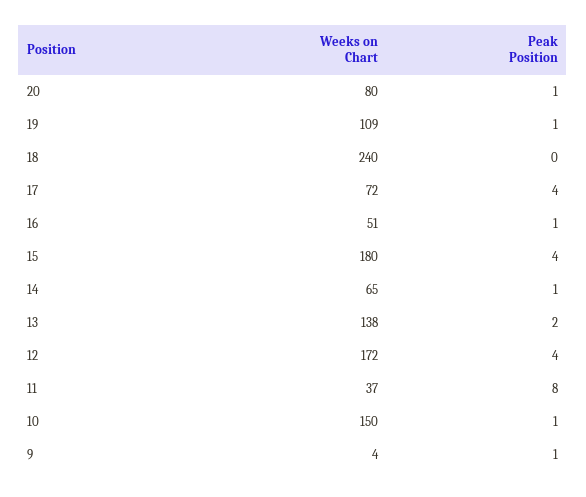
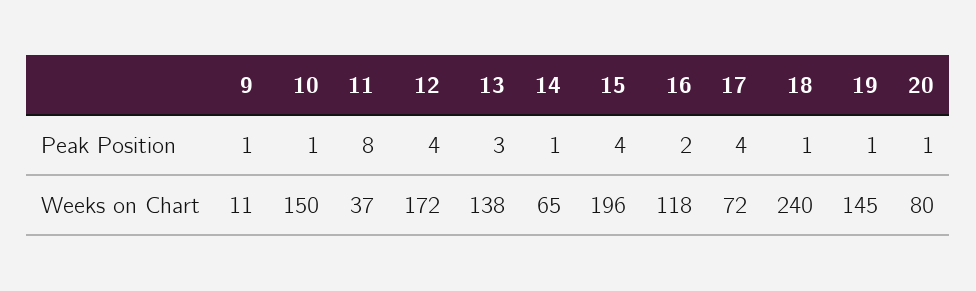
Weeks on Chart, 19: 109 -> 145
Peak Position, 18: 0 -> 1
Weeks on Chart, 16: 51 -> 118
Peak Position, 16: 1 -> 2
Weeks on Chart, 15: 180 -> 196
Peak Position, 13: 2 -> 3
Weeks on Chart, 9: 4 -> 11

